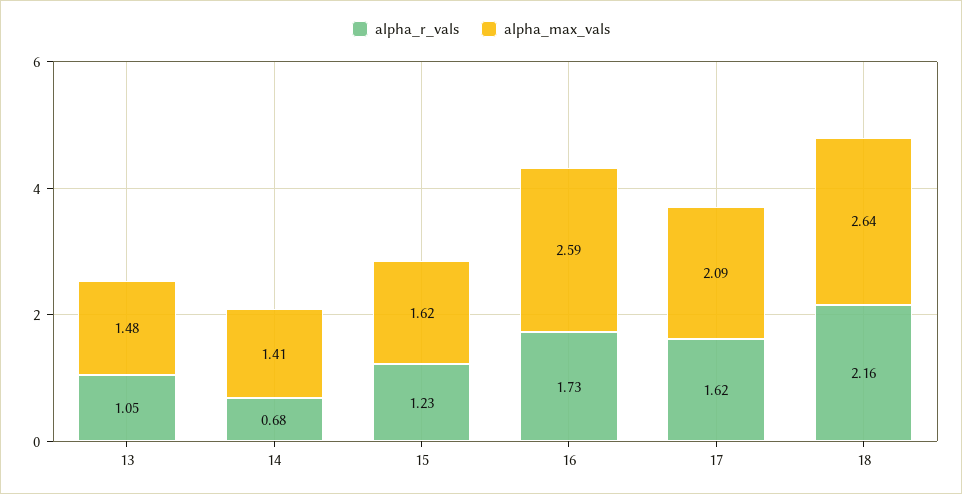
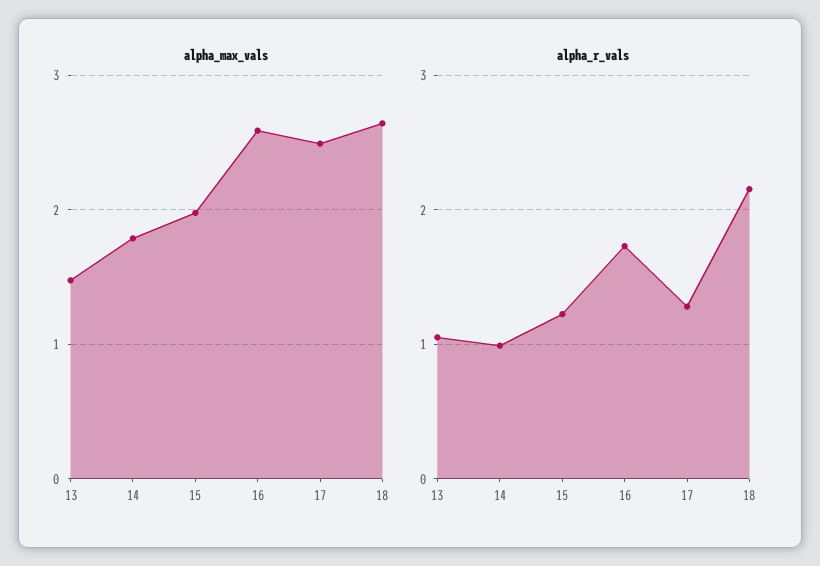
alpha_r_vals, 14: 0.68 -> 1
alpha_max_vals, 14: 1.41 -> 1.8
alpha_max_vals, 15: 1.62 -> 2
alpha_r_vals, 17: 1.62 -> 1.3
alpha_max_vals, 17: 2.09 -> 2.5

